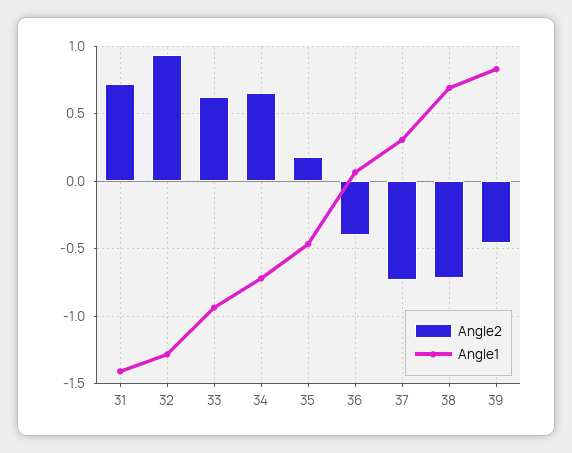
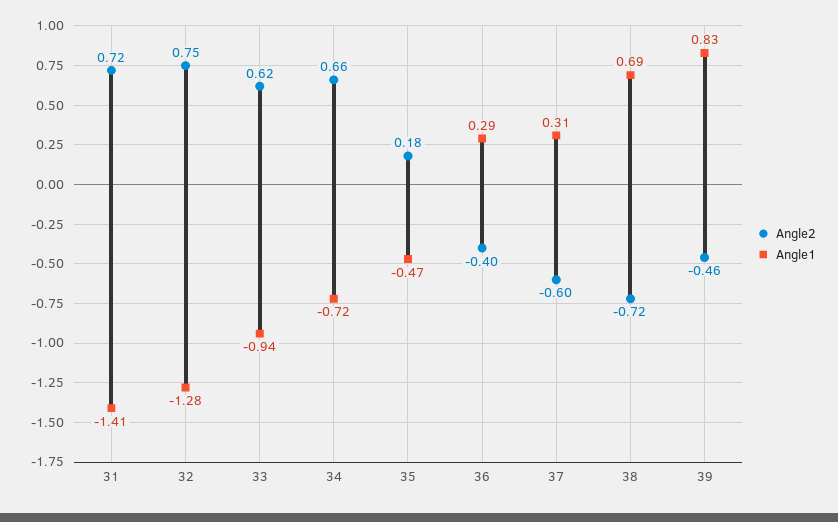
Angle2, 32: 0.95 -> 0.75
Angle1, 36: 0.05 -> 0.29
Angle2, 37: -0.75 -> -0.6

